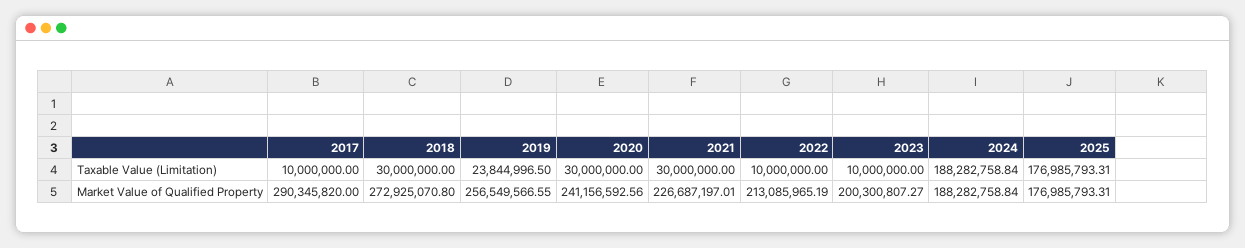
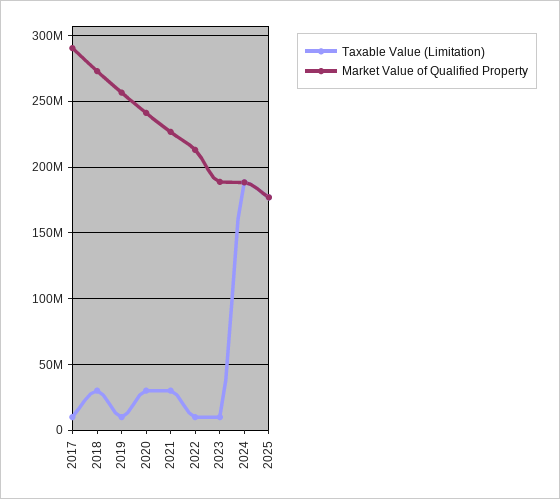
Taxable Value (Limitation), 2019: 23844996.5 -> 10000000
Market Value of Qualified Property, 2023: 200300807.27 -> 190000000

